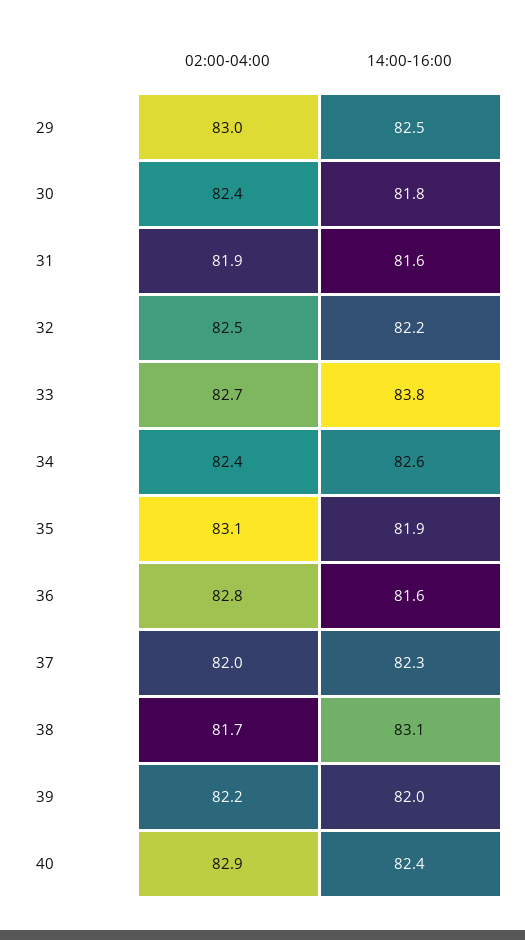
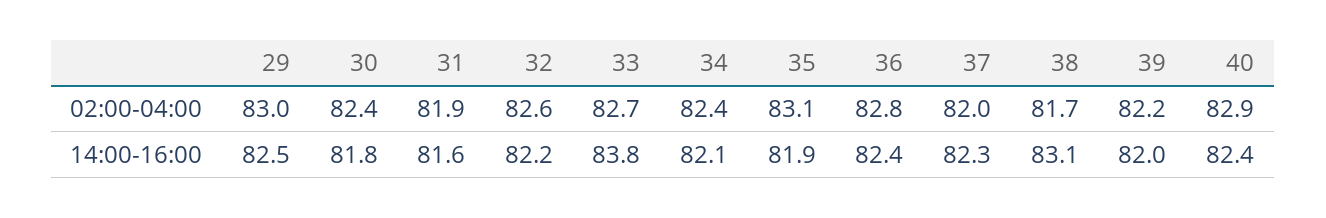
02:00-04:00, 32: 82.5 -> 82.6
14:00-16:00, 34: 82.6 -> 82.1
14:00-16:00, 36: 81.6 -> 82.4

